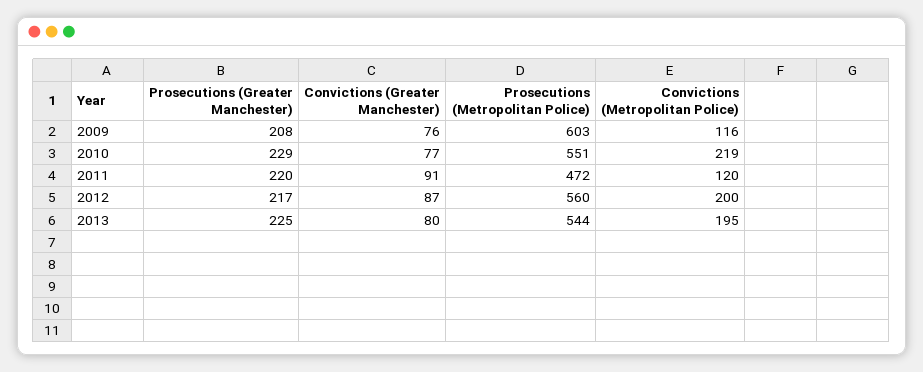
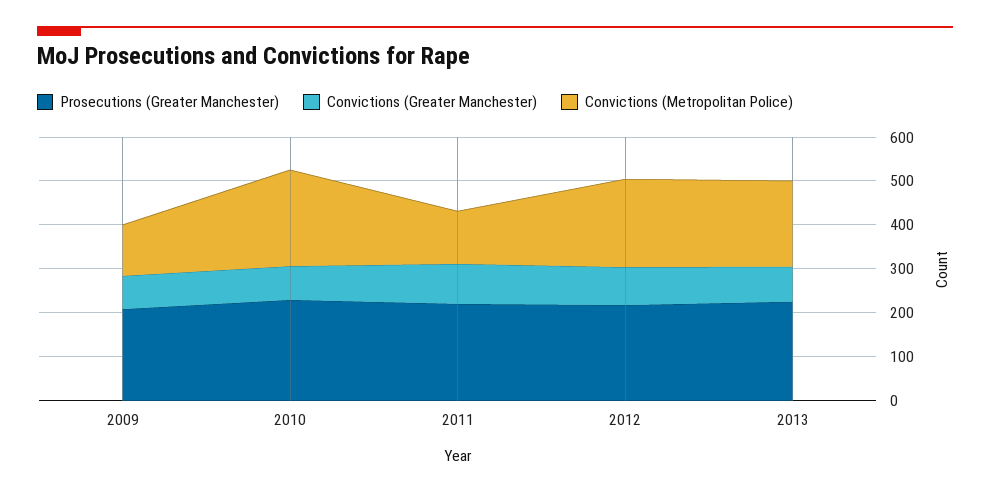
Prosecutions (Metropolitan Police), 2009: 603 -> none
Prosecutions (Metropolitan Police), 2010: 551 -> none
Prosecutions (Metropolitan Police), 2011: 472 -> none
Prosecutions (Metropolitan Police), 2012: 560 -> none
Prosecutions (Metropolitan Police), 2013: 544 -> none

